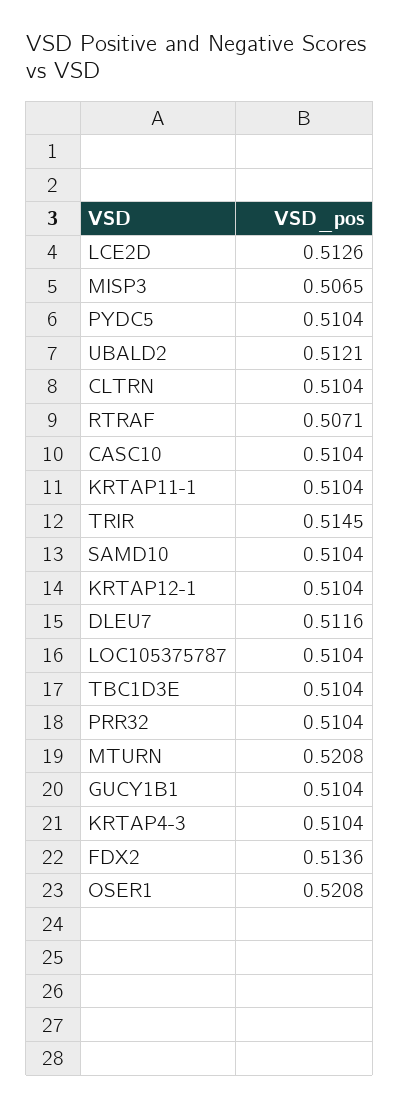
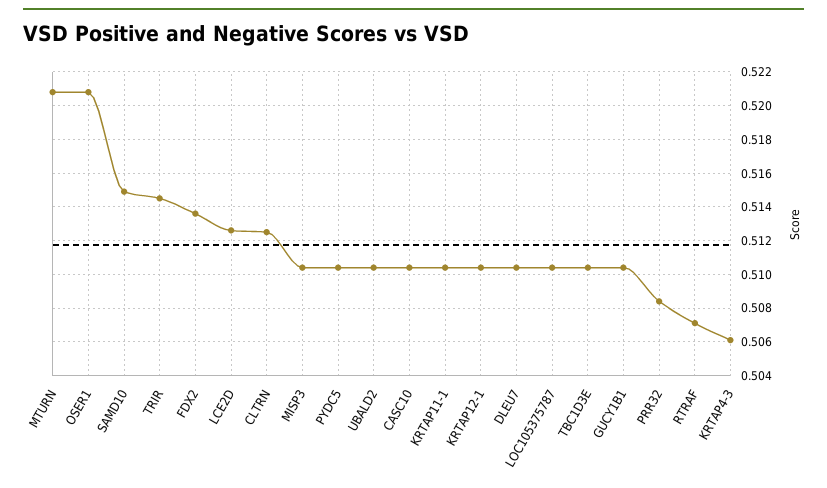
MISP3: 0.5065 -> 0.5105
UBALD2: 0.5121 -> 0.5105
CLTRN: 0.5104 -> 0.5125
SAMD10: 0.5104 -> 0.515
DLEU7: 0.5116 -> 0.5105
PRR32: 0.5104 -> 0.5085
KRTAP4-3: 0.5104 -> 0.506

